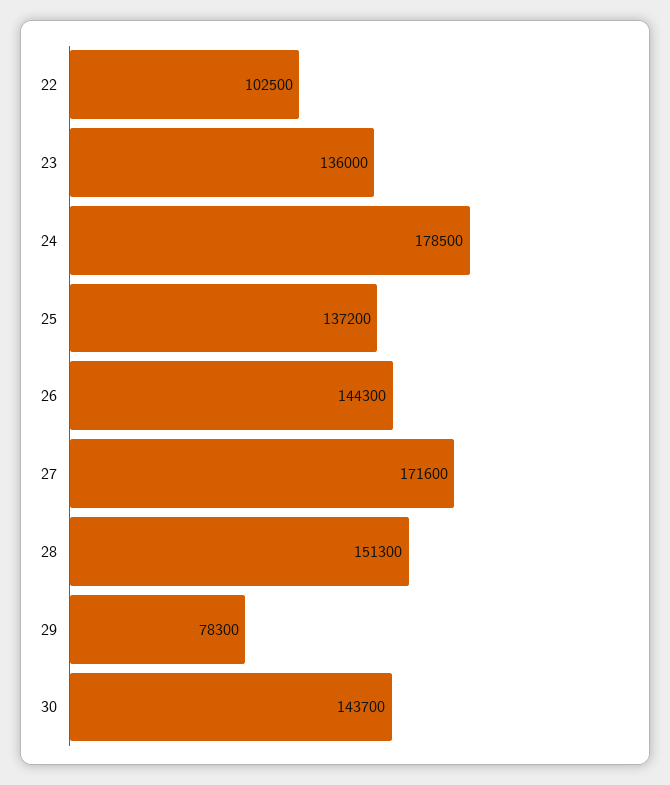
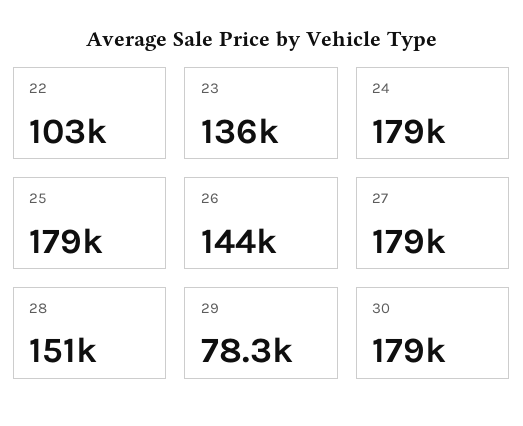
25: 137200 -> 179000
27: 171600 -> 179000
30: 143700 -> 179000

